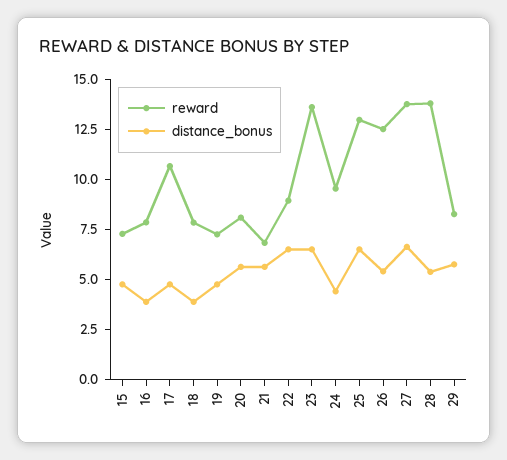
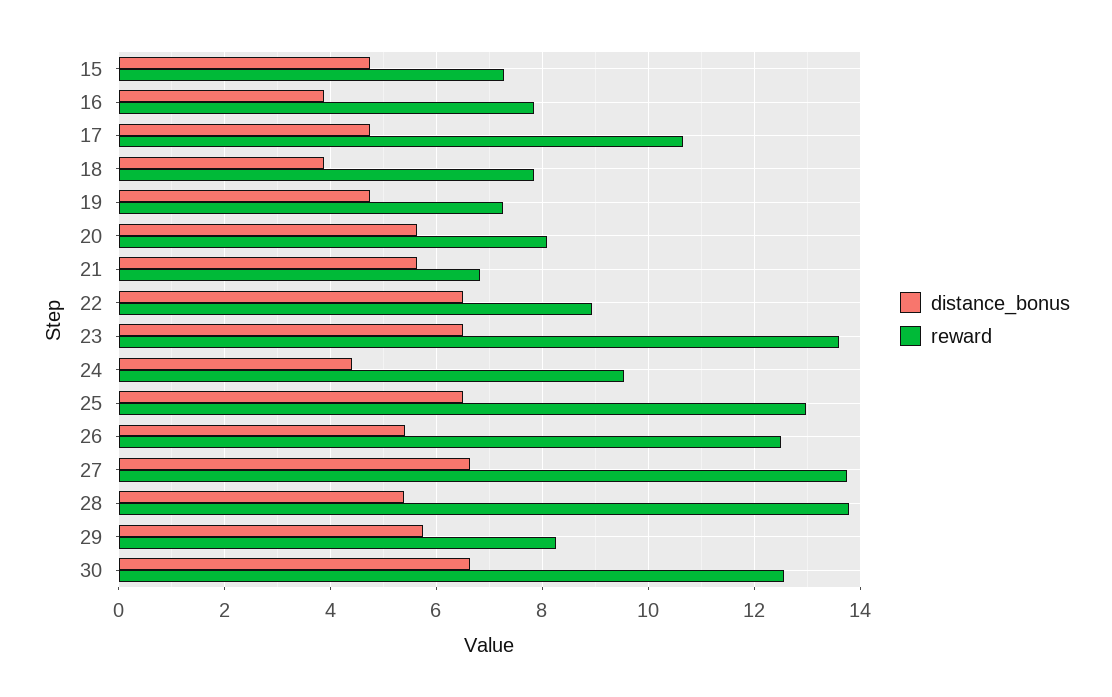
distance_bonus, 30: none -> 6.6
reward, 30: none -> 12.6

